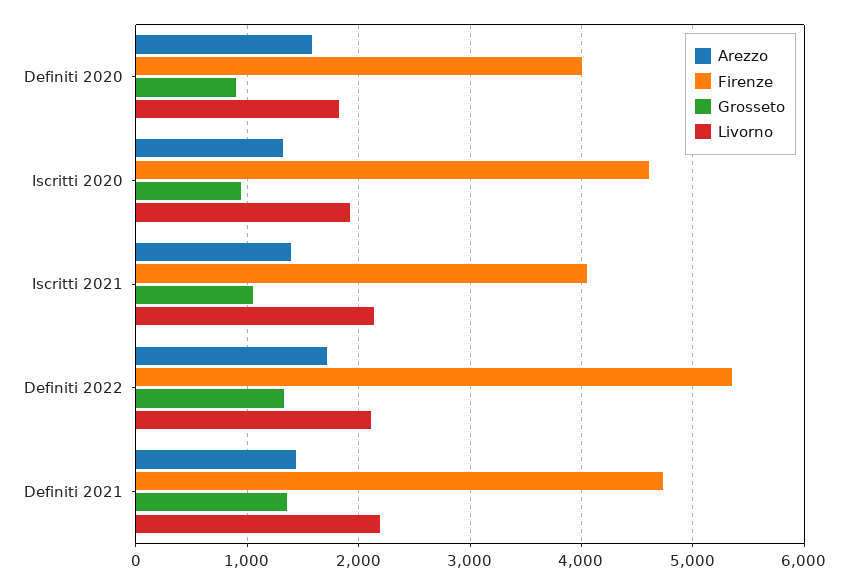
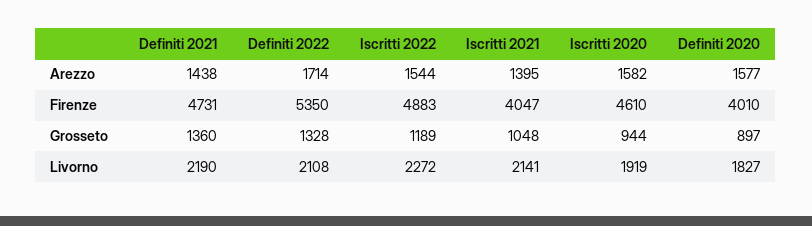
Arezzo, Iscritti 2020: 1300 -> 1582
Arezzo, Iscritti 2022: none -> 1544
Firenze, Iscritti 2022: none -> 4883
Grosseto, Iscritti 2022: none -> 1189
Livorno, Iscritti 2022: none -> 2272

